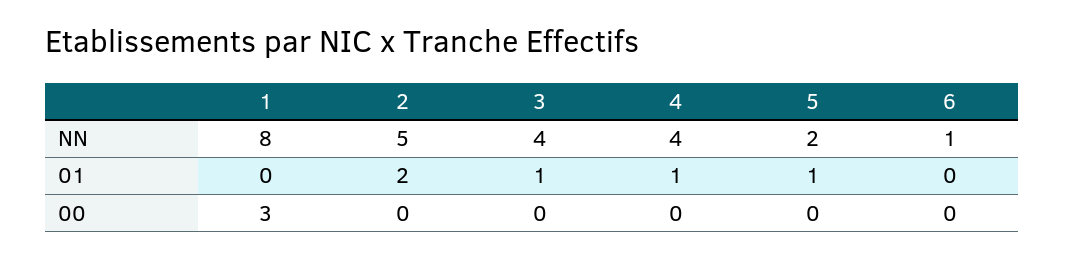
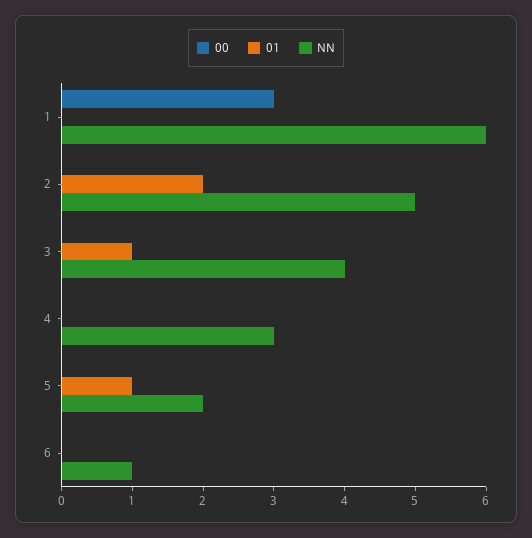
NN, 1: 8 -> 6
NN, 4: 4 -> 3
01, 4: 1 -> 0

